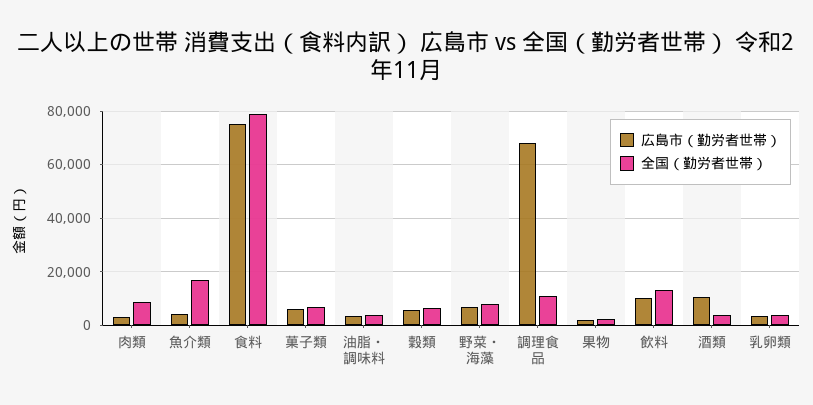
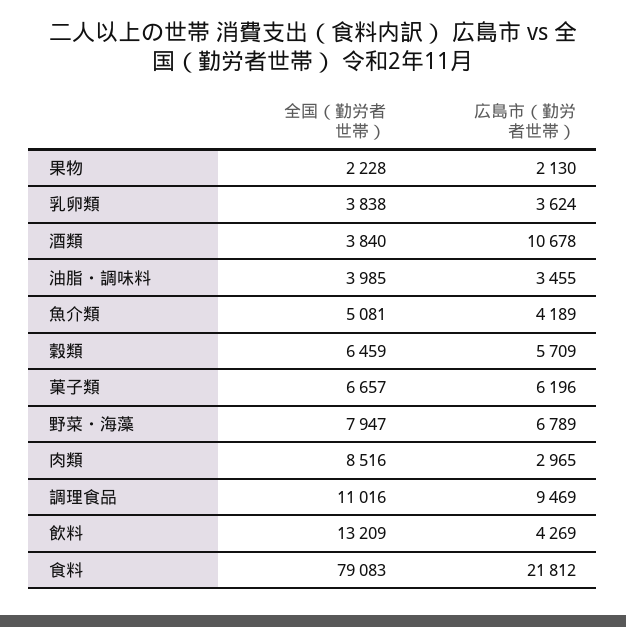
全国（勤労者世帯）, 魚介類: 17500 -> 5081
広島市（勤労者世帯）, 食料: 75000 -> 21812
広島市（勤労者世帯）, 調理食品: 67500 -> 9469
広島市（勤労者世帯）, 飲料: 10000 -> 4269

